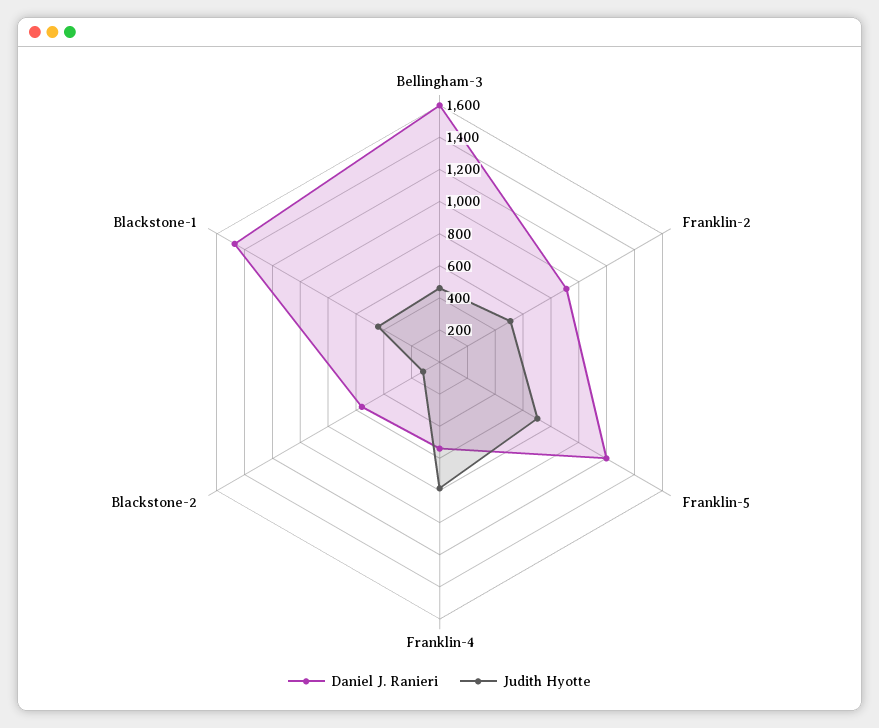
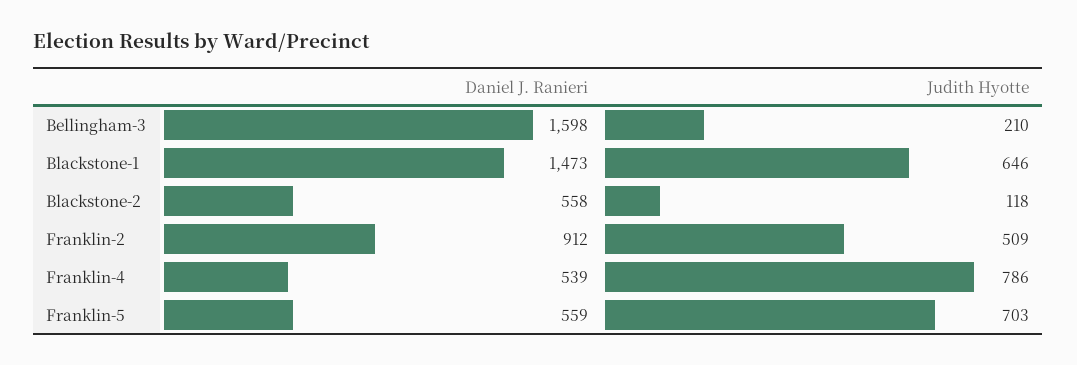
Judith Hyotte, Bellingham-3: 450 -> 210
Daniel J. Ranieri, Franklin-5: 1200 -> 559
Judith Hyotte, Blackstone-1: 450 -> 646

